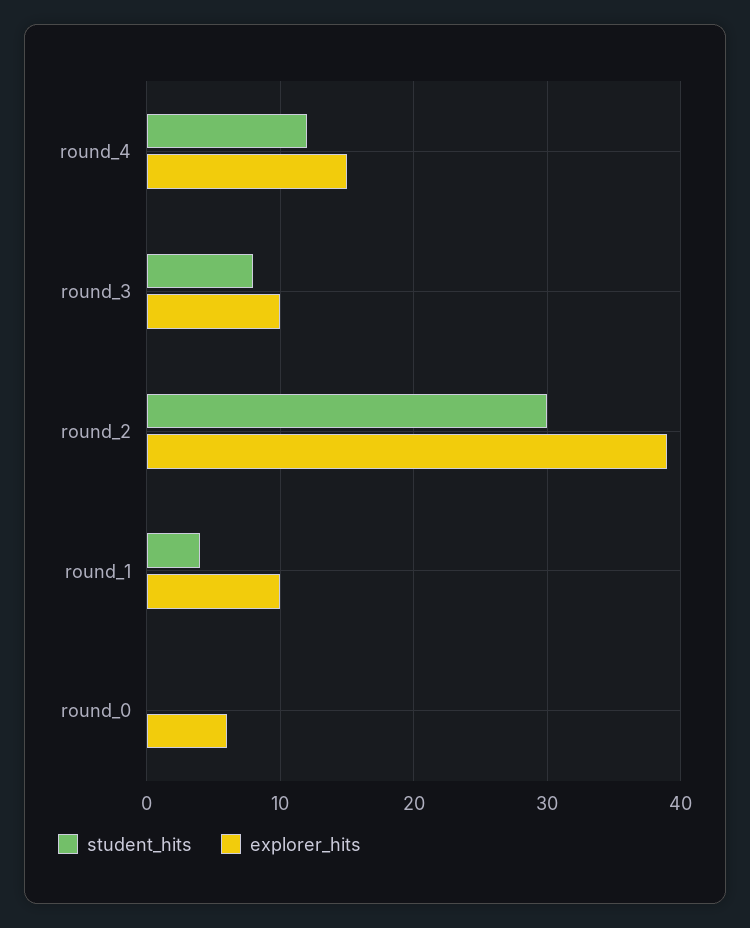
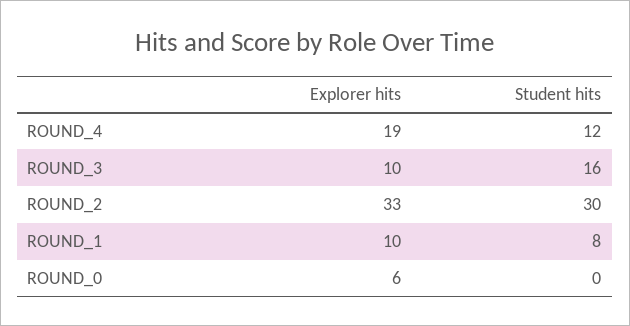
explorer_hits, round_4: 15 -> 19
student_hits, round_3: 8 -> 16
explorer_hits, round_2: 39 -> 33
student_hits, round_1: 4 -> 8

